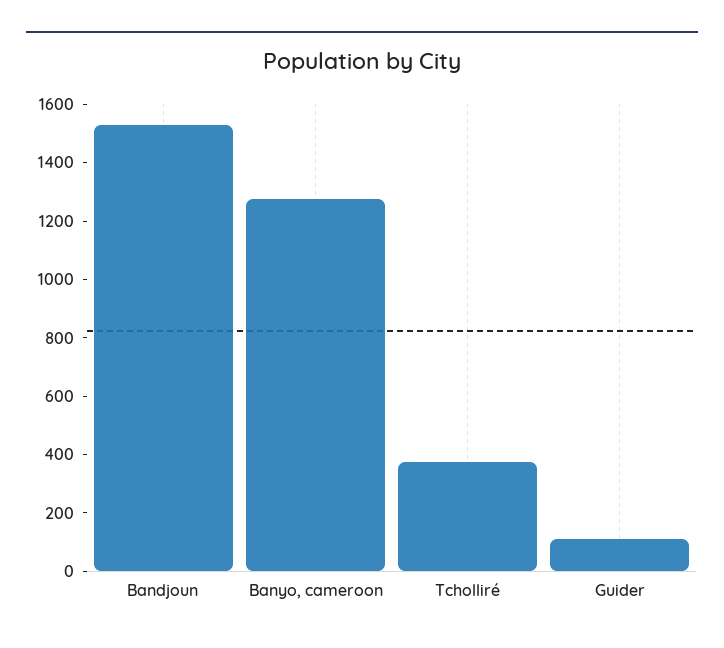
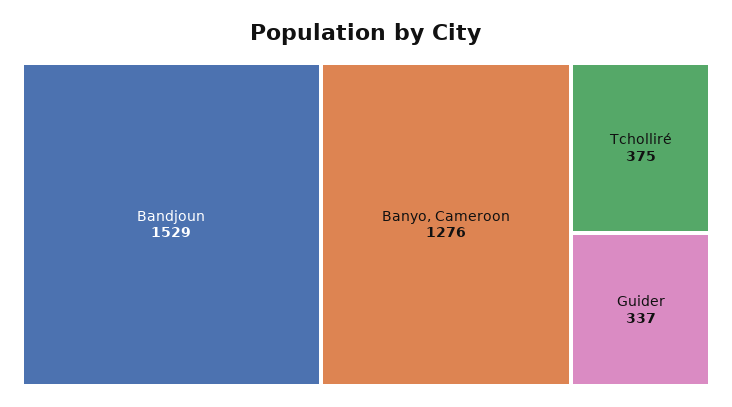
Guider: 100 -> 337

